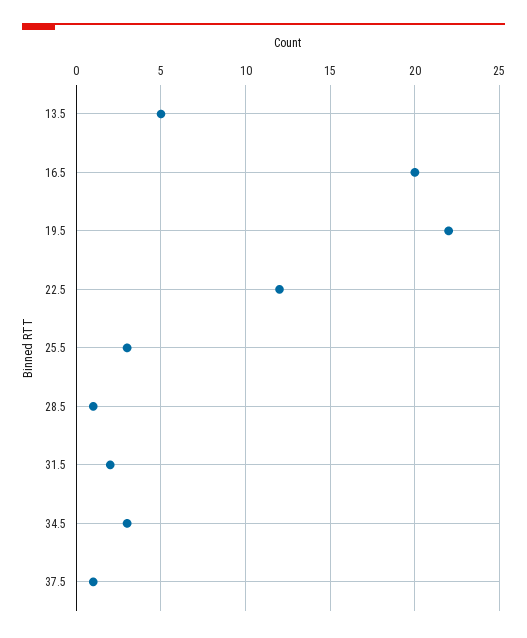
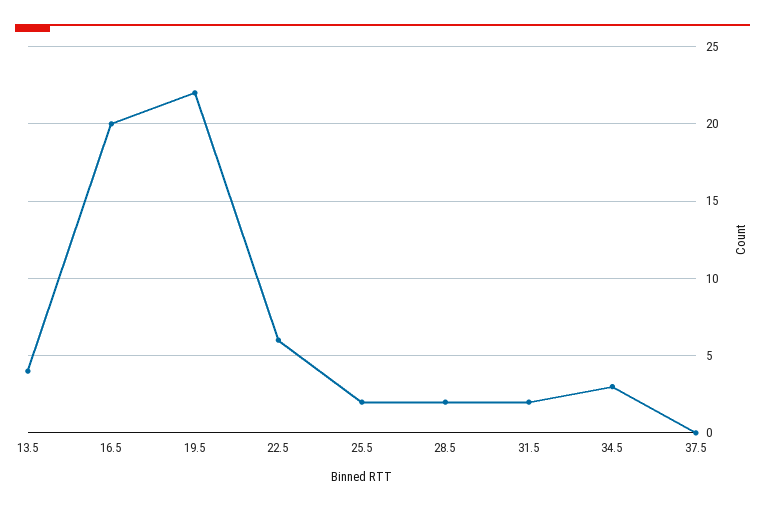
13.5: 5 -> 4
22.5: 12 -> 6
25.5: 3 -> 2
28.5: 1 -> 2
37.5: 1 -> 0

